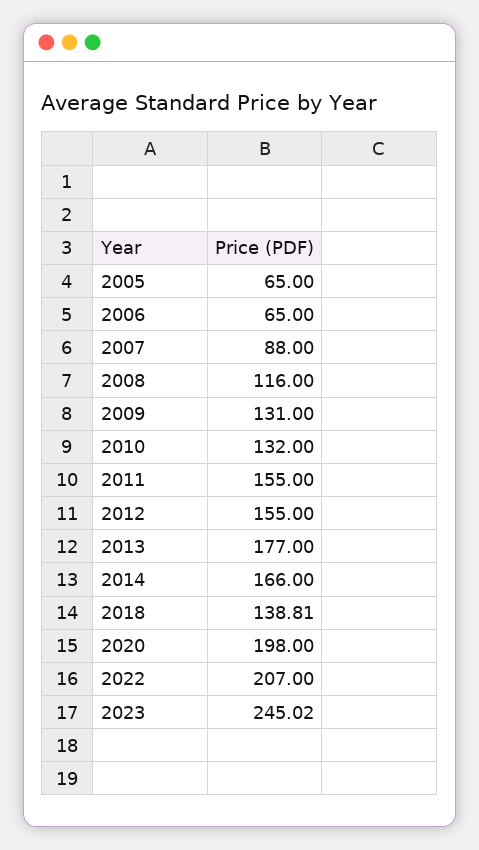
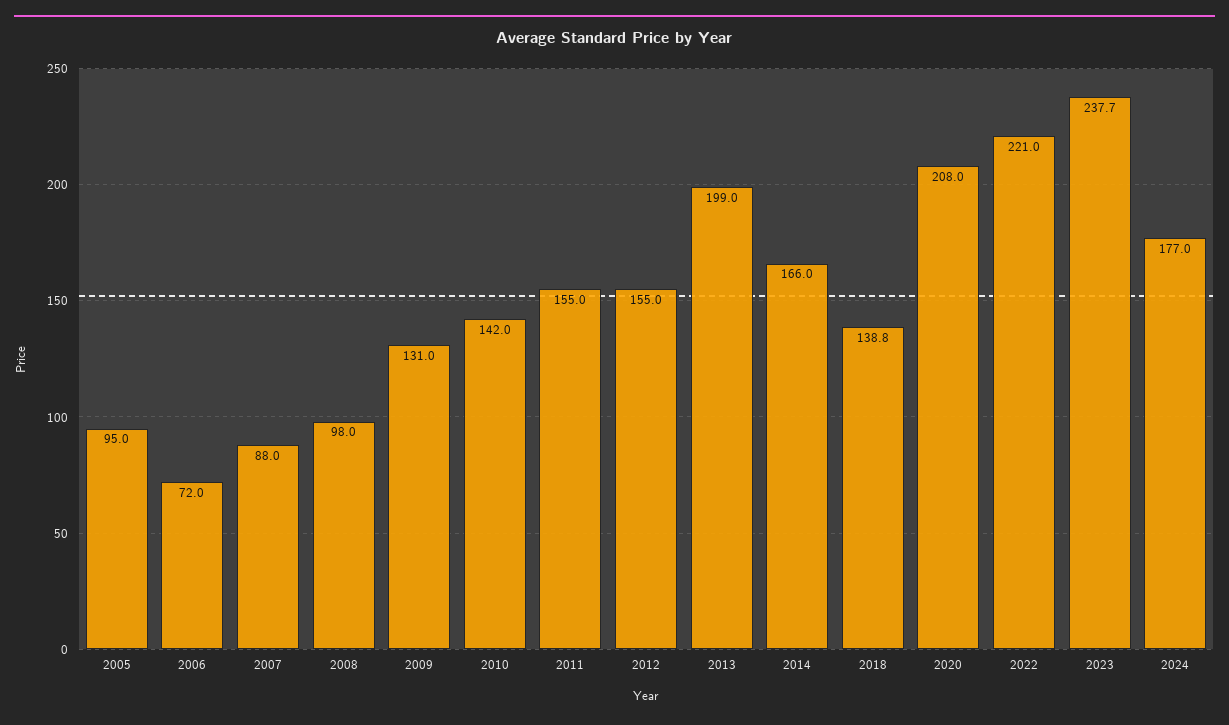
2005: 65 -> 95
2006: 65 -> 72
2008: 116 -> 98
2010: 132 -> 142
2013: 177 -> 199
2020: 198 -> 208
2022: 207 -> 221
2023: 245.02 -> 237.7
2024: none -> 177

